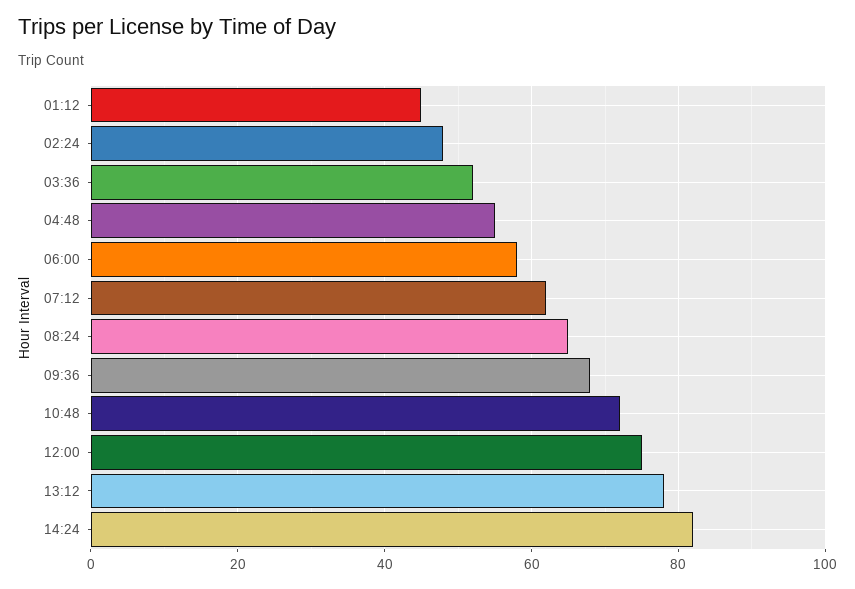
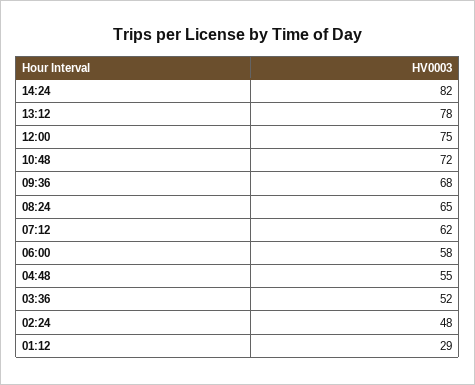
01:12: 45 -> 29

